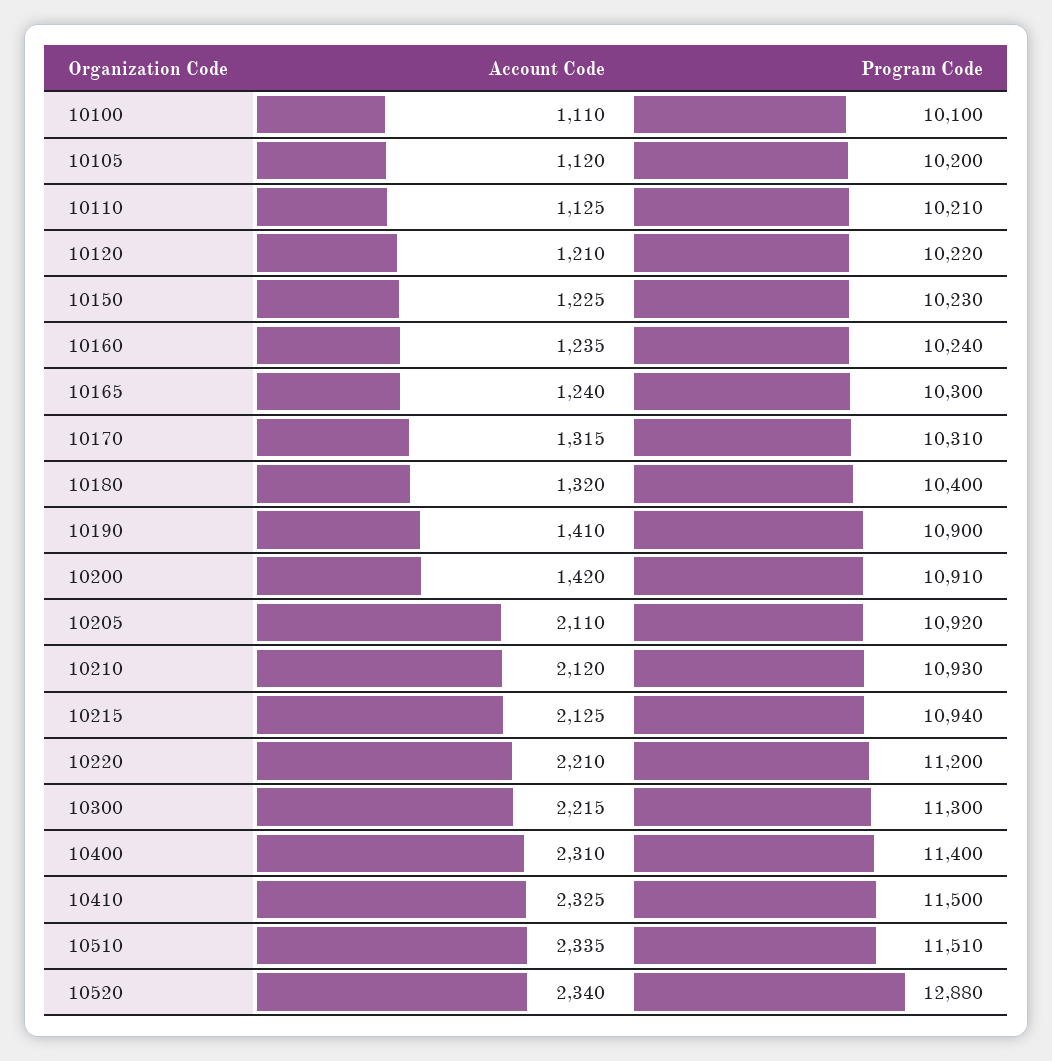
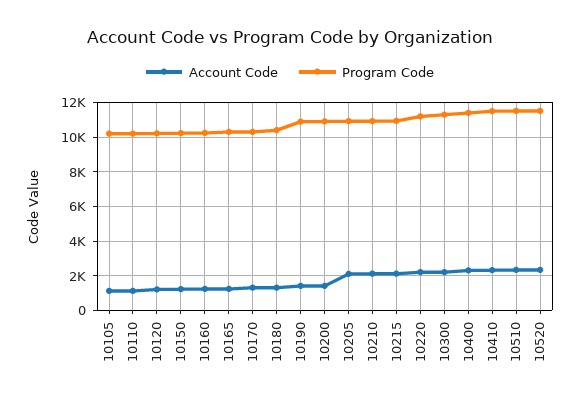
Account Code, 10100: 1110 -> none
Program Code, 10100: 10100 -> none
Program Code, 10520: 12880 -> 11500

